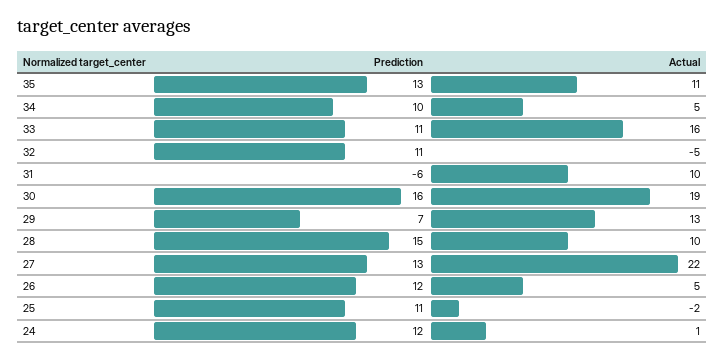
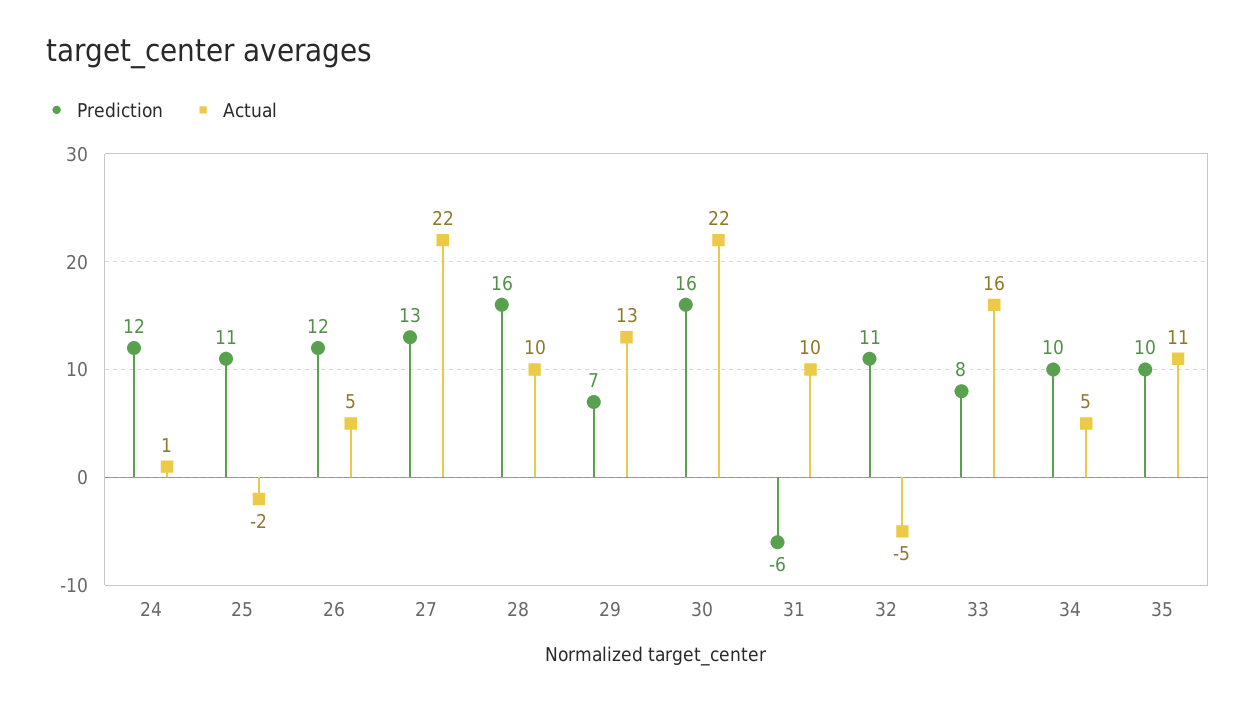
Prediction, 35: 13 -> 10
Prediction, 33: 11 -> 8
Actual, 30: 19 -> 22
Prediction, 28: 15 -> 16

